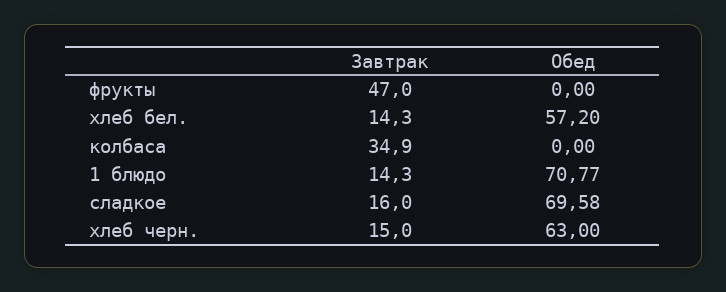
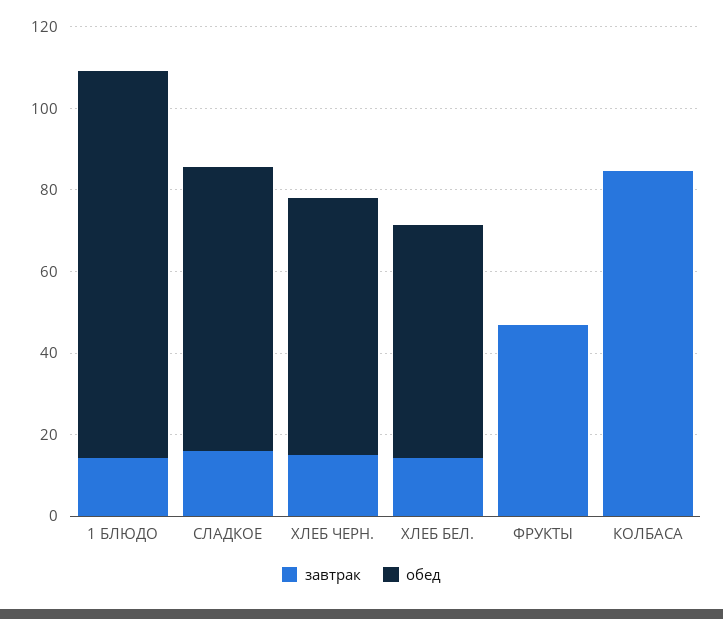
Завтрак, колбаса: 34.9 -> 85
Обед, 1 блюдо: 70.77 -> 95

